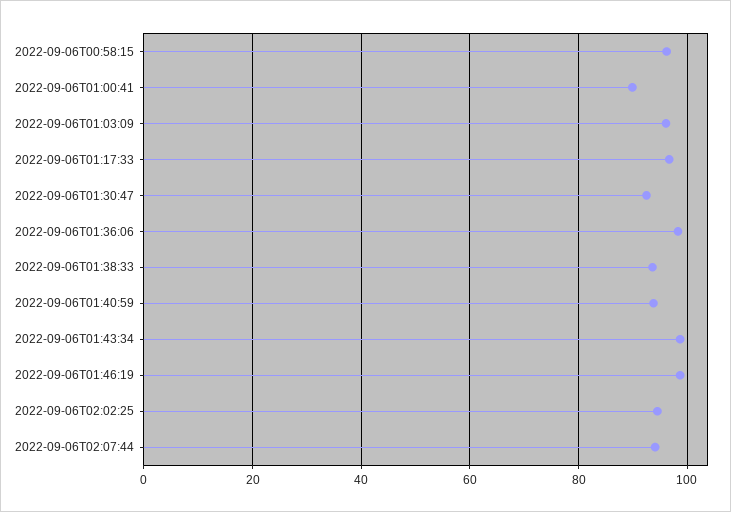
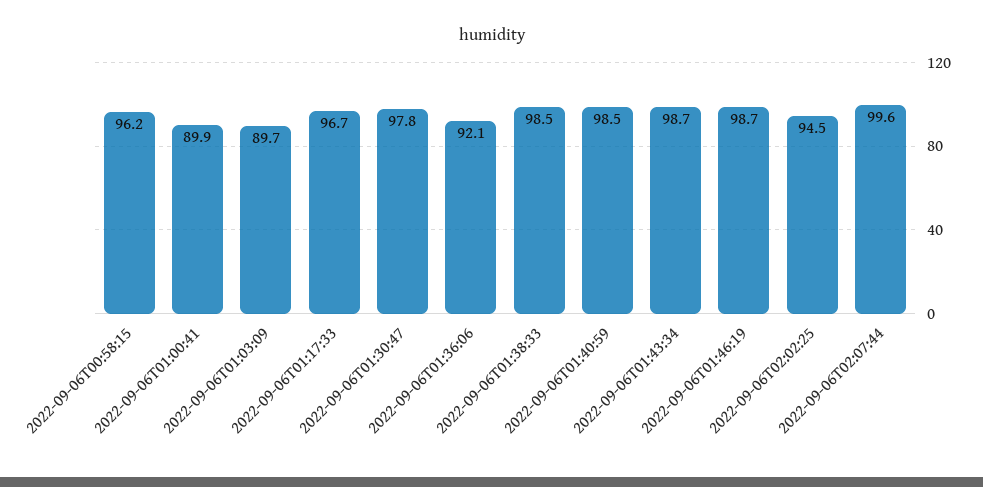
2022-09-06T01:03:09: 96 -> 89.7
2022-09-06T01:30:47: 92 -> 97.8
2022-09-06T01:36:06: 98 -> 92.1
2022-09-06T01:38:33: 94 -> 98.5
2022-09-06T01:40:59: 94 -> 98.5
2022-09-06T02:07:44: 94 -> 99.6

